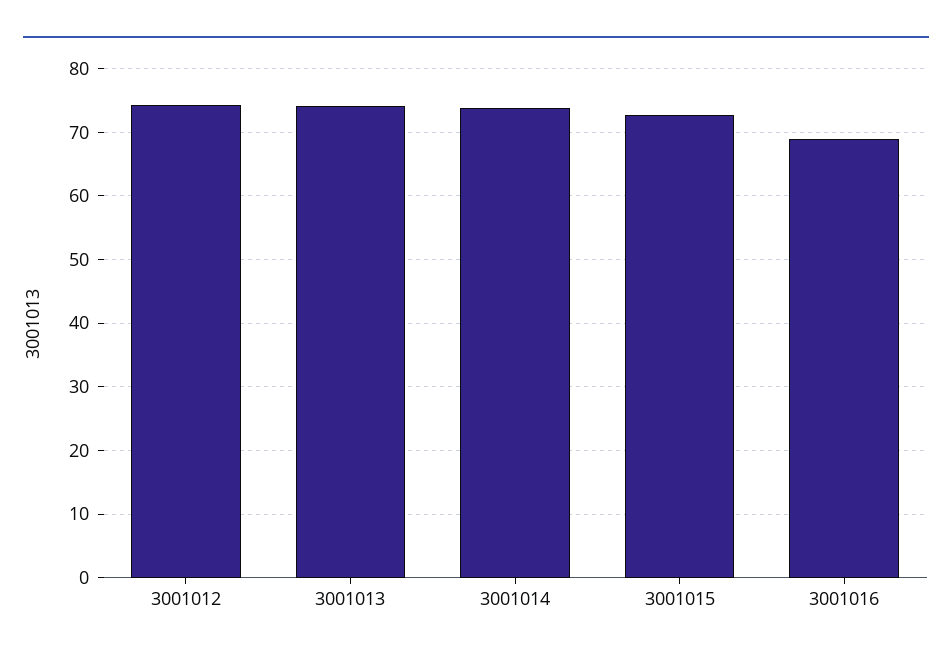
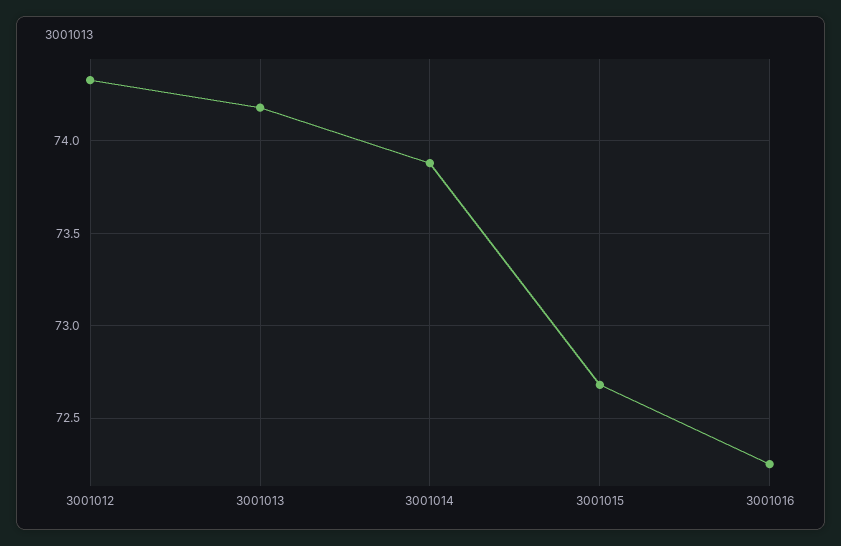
3001016: 69 -> 72.25

